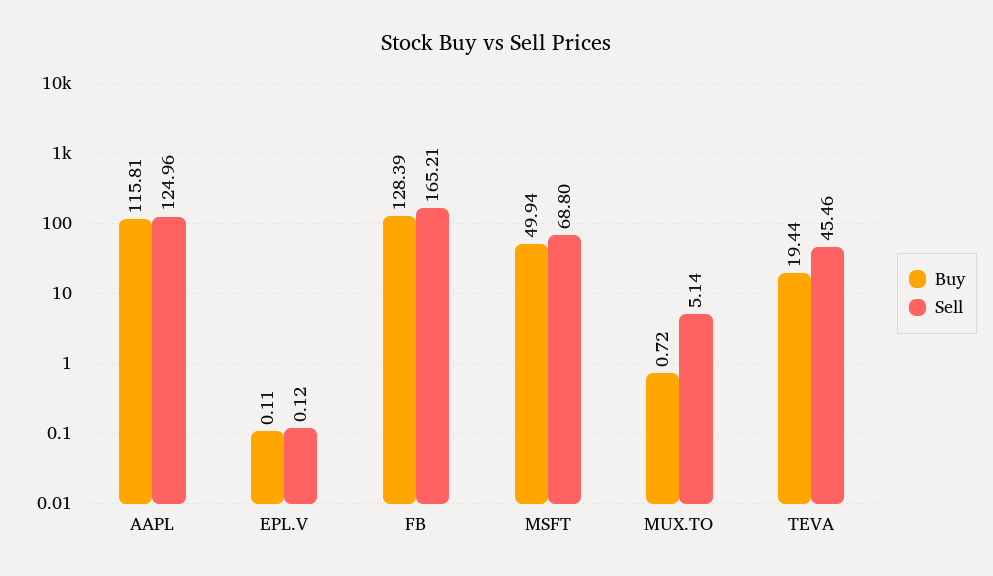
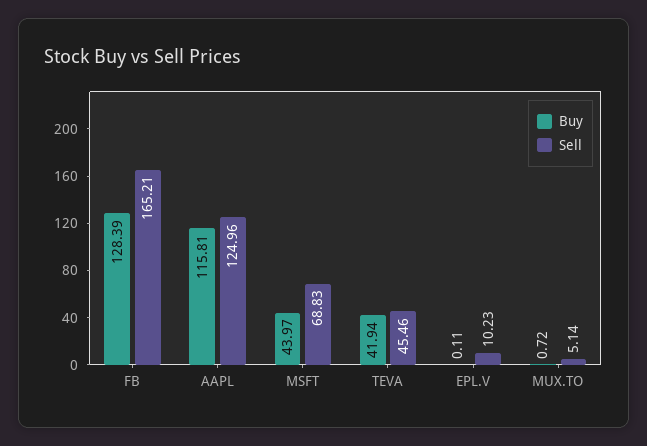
Sell, EPL.V: 0.12 -> 10.23
Buy, MSFT: 49.94 -> 43.97
Sell, MSFT: 68.8 -> 68.83
Buy, TEVA: 19.44 -> 41.94

